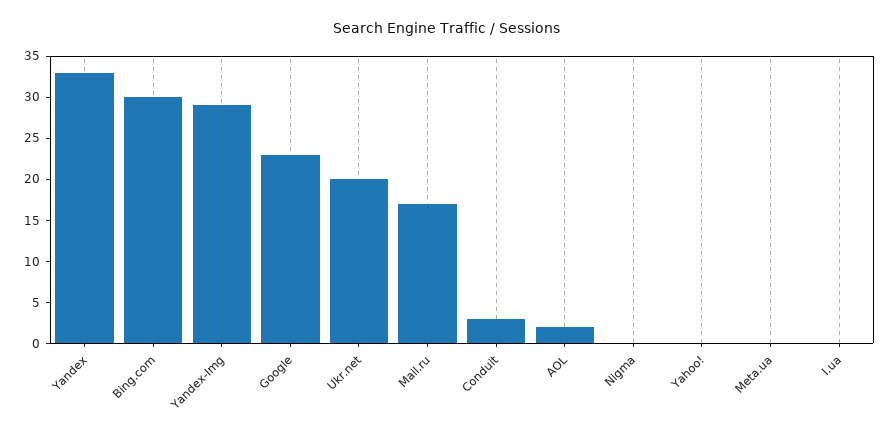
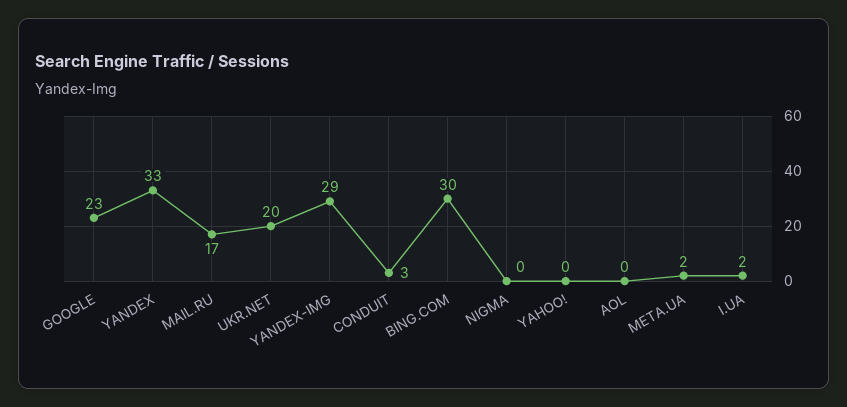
AOL: 2 -> 0
Meta.ua: 0 -> 2
I.ua: 0 -> 2

